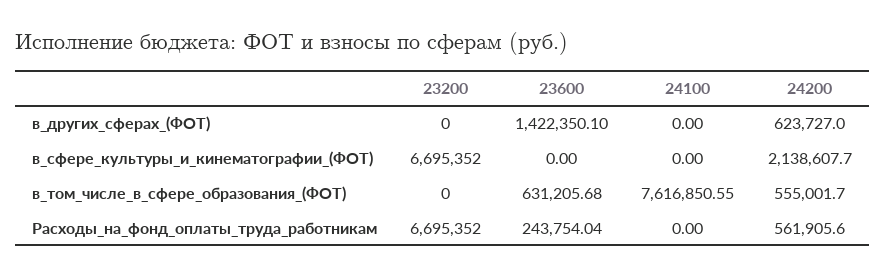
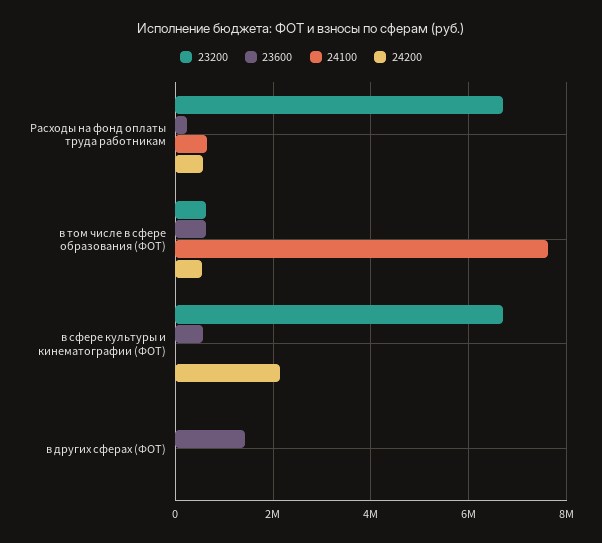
24200, в_других_сферах_(ФОТ): 623727 -> 0
23600, в_сфере_культуры_и_кинематографии_(ФОТ): 0 -> 600000
23200, в_том_числе_в_сфере_образования_(ФОТ): 0 -> 600000
24100, Расходы_на_фонд_оплаты_труда_работникам: 0 -> 600000

